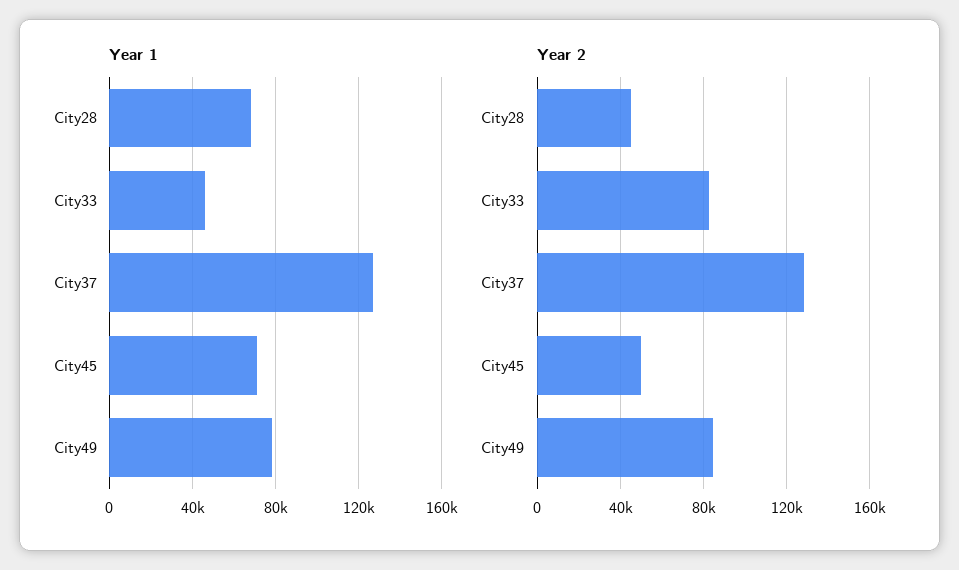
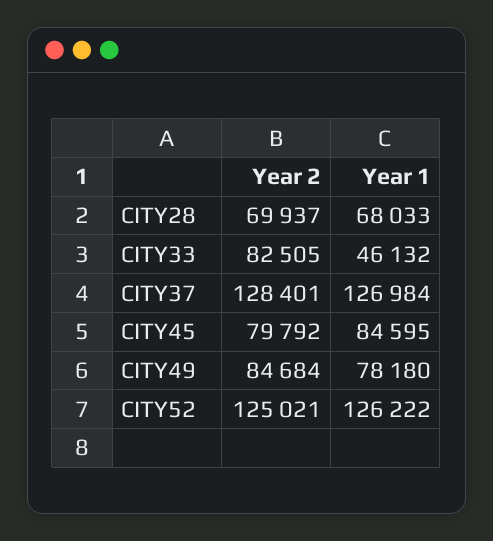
Year 1, City45: 70000 -> 84595
Year 2, City28: 45000 -> 69937
Year 2, City45: 50000 -> 79792
Year 2, CITY52: none -> 125021
Year 1, CITY52: none -> 126222

